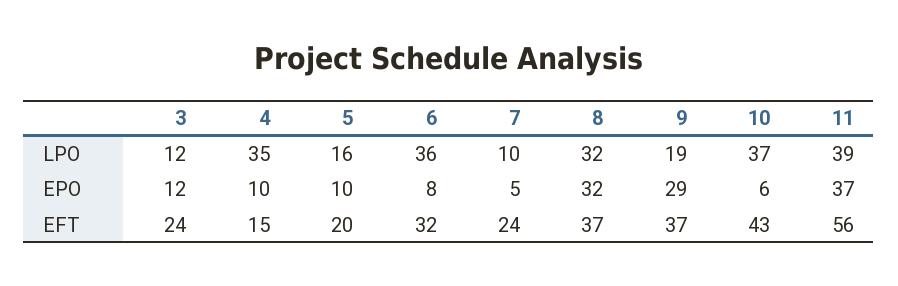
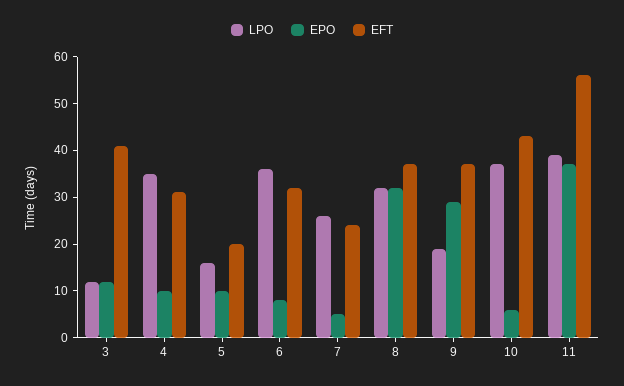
LPO, 7: 10 -> 25
EFT, 3: 24 -> 40
EFT, 4: 15 -> 30

